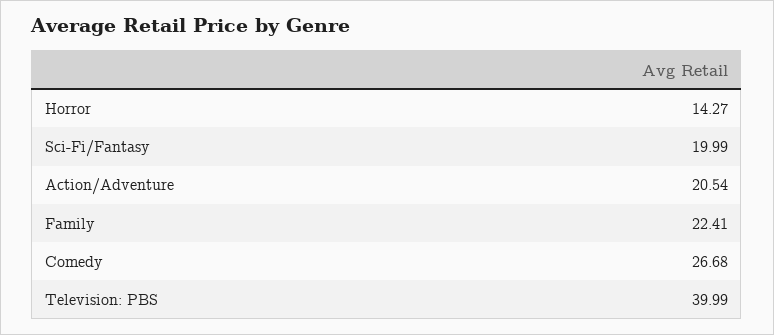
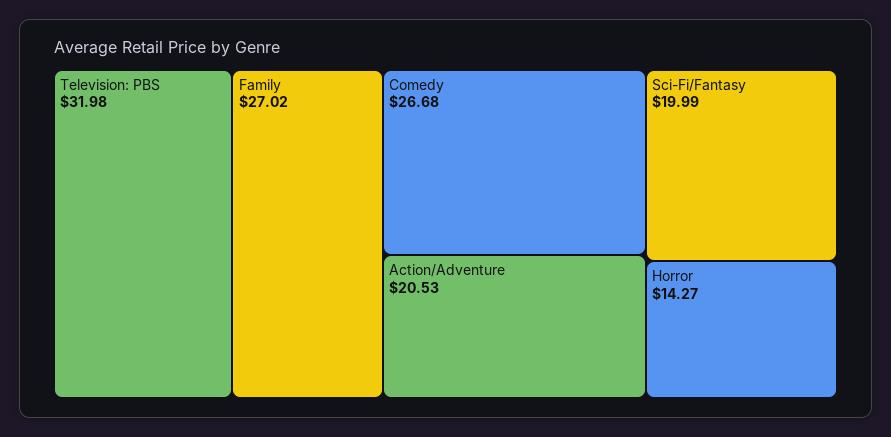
Action/Adventure: 20.54 -> 20.53
Family: 22.41 -> 27.02
Television: PBS: 39.99 -> 31.98

